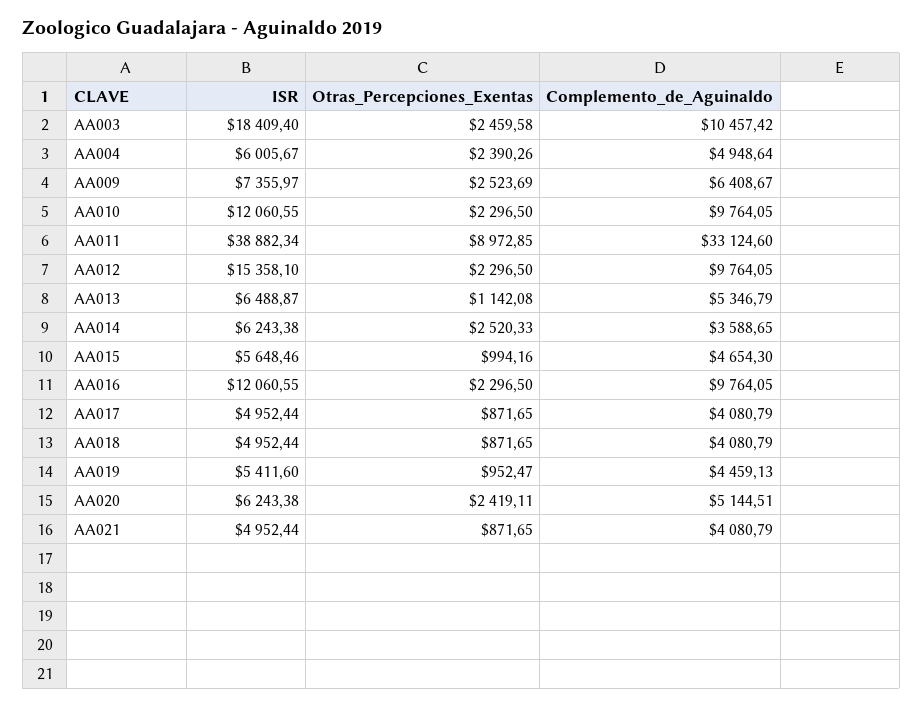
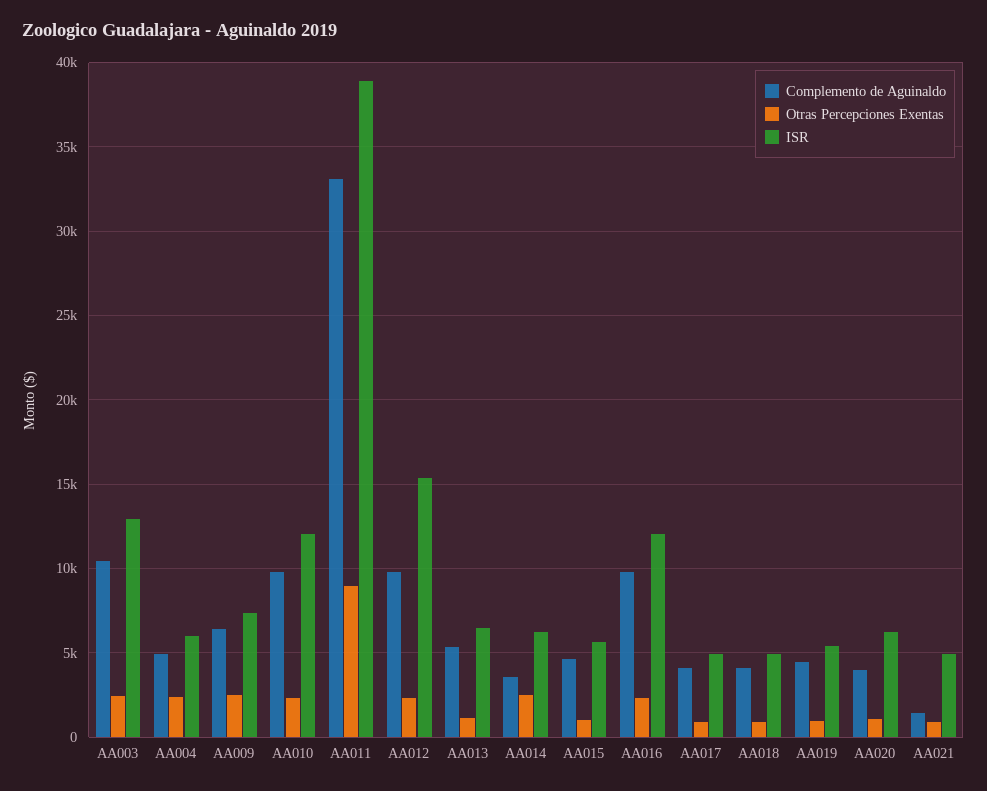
ISR, AA003: 18409.4 -> 13000
Otras_Percepciones_Exentas, AA020: 2419.11 -> 1000
Complemento_de_Aguinaldo, AA020: 5144.51 -> 4000
Complemento_de_Aguinaldo, AA021: 4080.79 -> 1500

